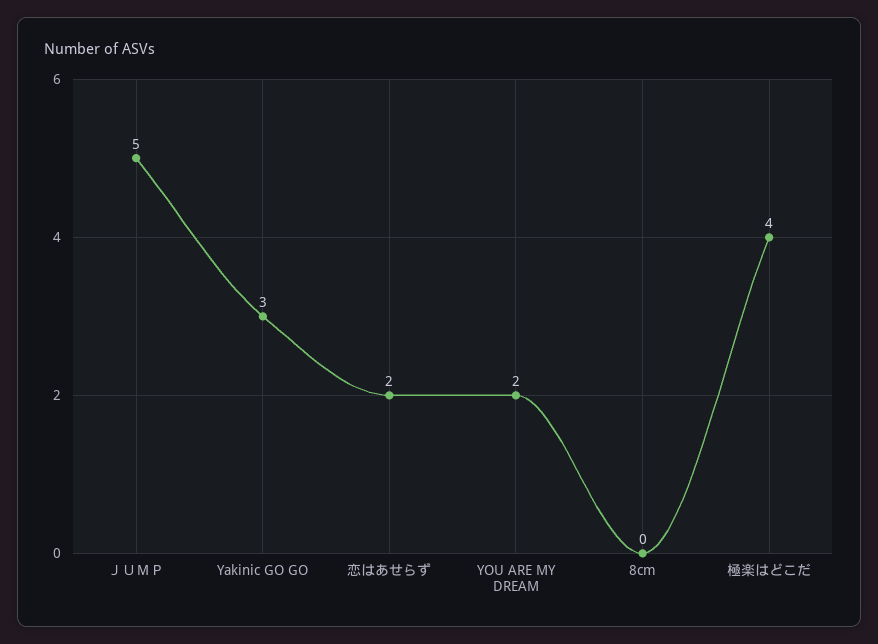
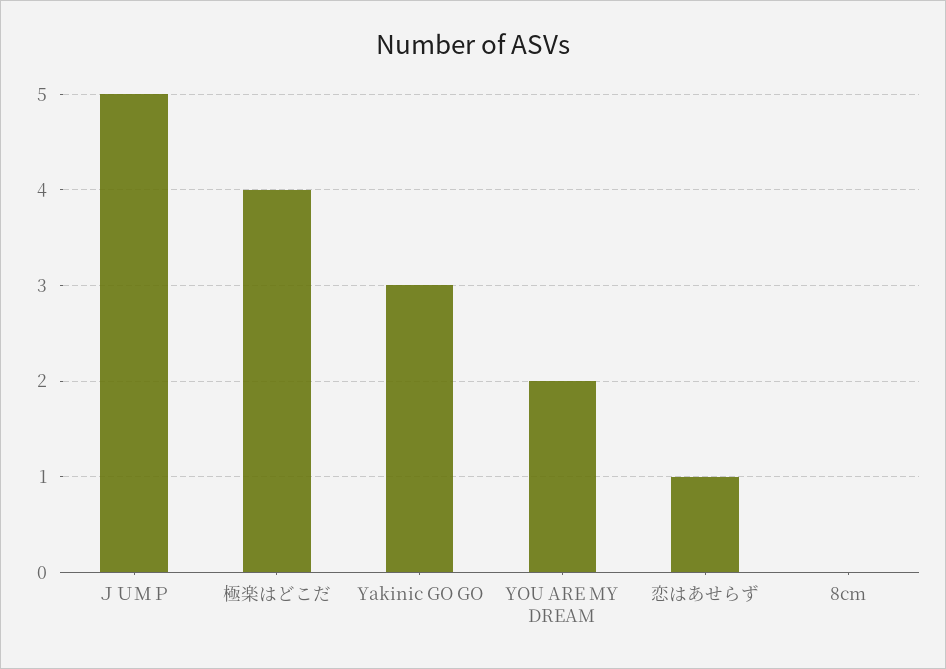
恋はあせらず: 2 -> 1

